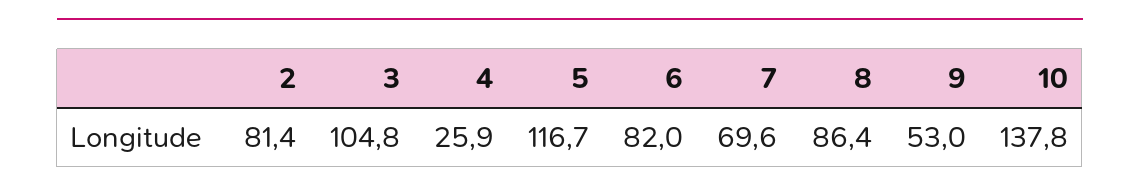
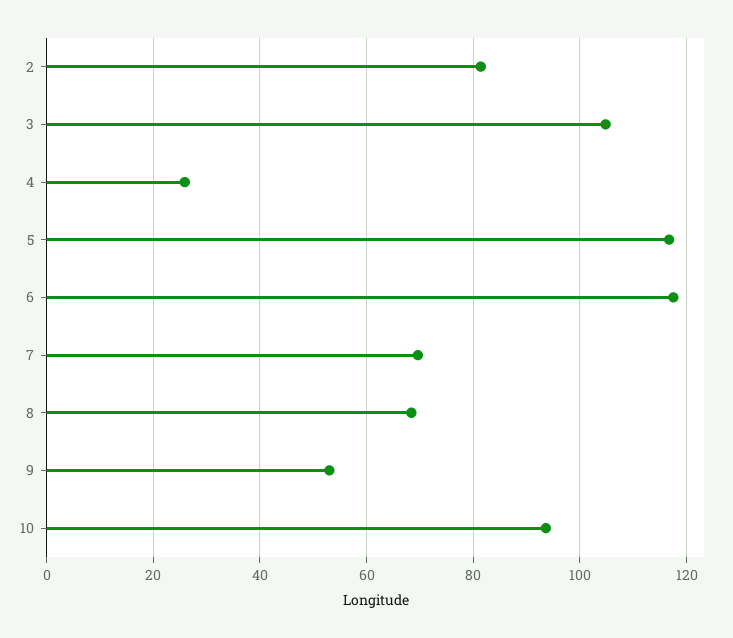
6: 82 -> 118
8: 86.4 -> 68
10: 137.8 -> 94

